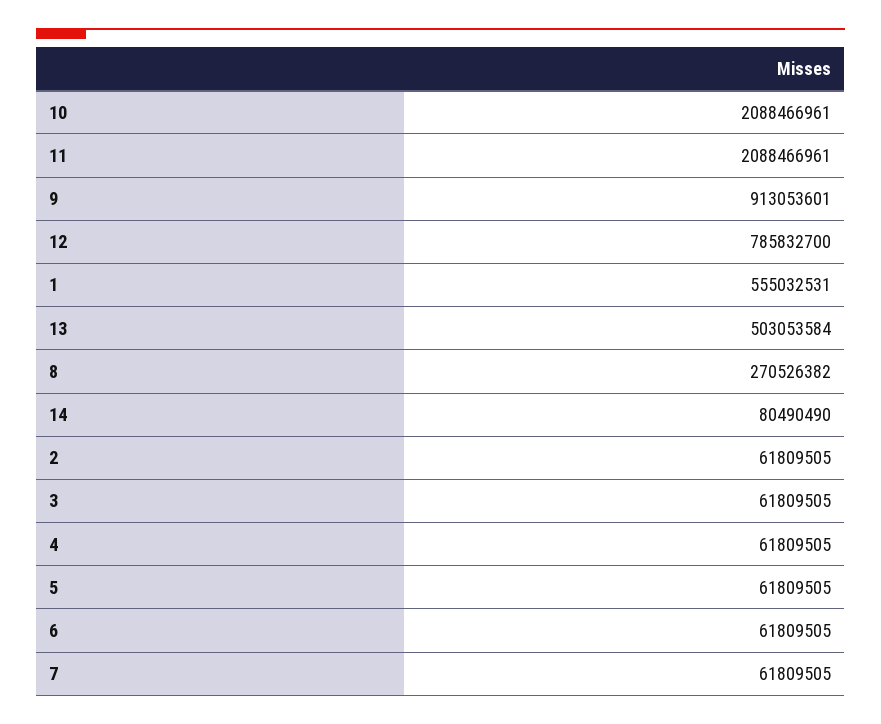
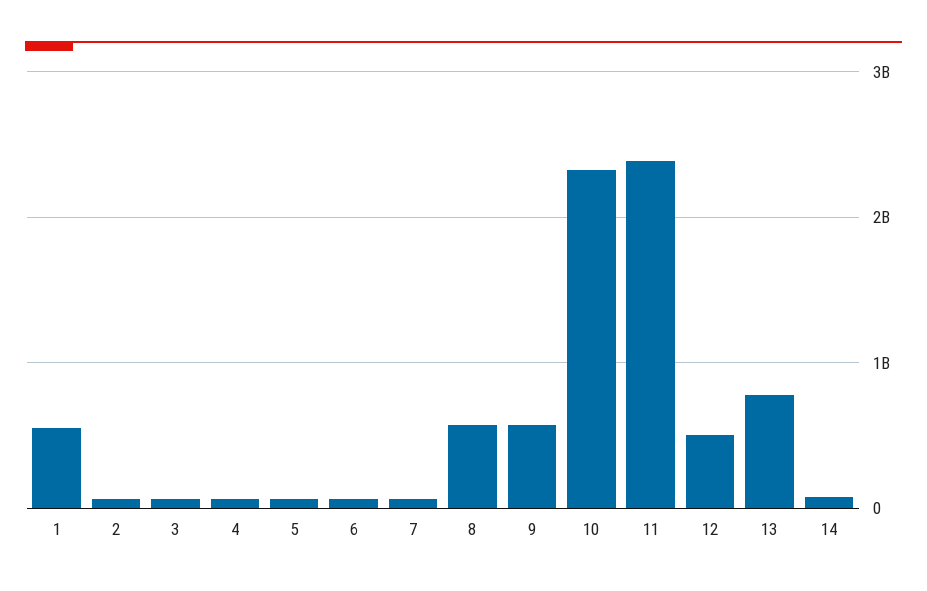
10: 2088466961 -> 2300000000
11: 2088466961 -> 2400000000
9: 913053601 -> 600000000
12: 785832700 -> 500000000
13: 503053584 -> 800000000
8: 270526382 -> 600000000

